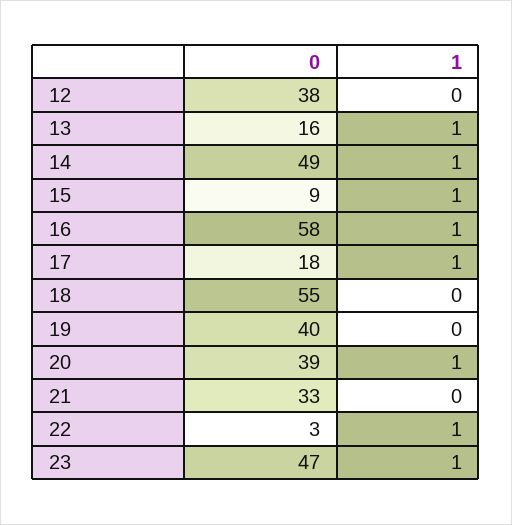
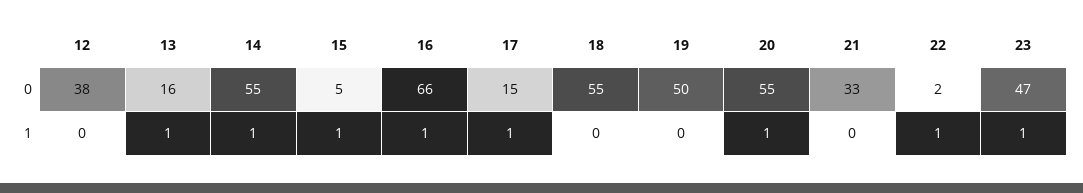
0, 14: 49 -> 55
0, 15: 9 -> 5
0, 16: 58 -> 66
0, 17: 18 -> 15
0, 19: 40 -> 50
0, 20: 39 -> 55
0, 22: 3 -> 2

